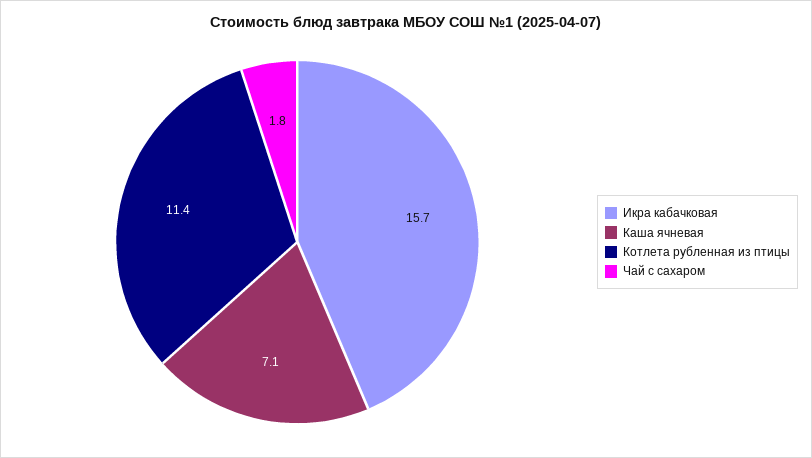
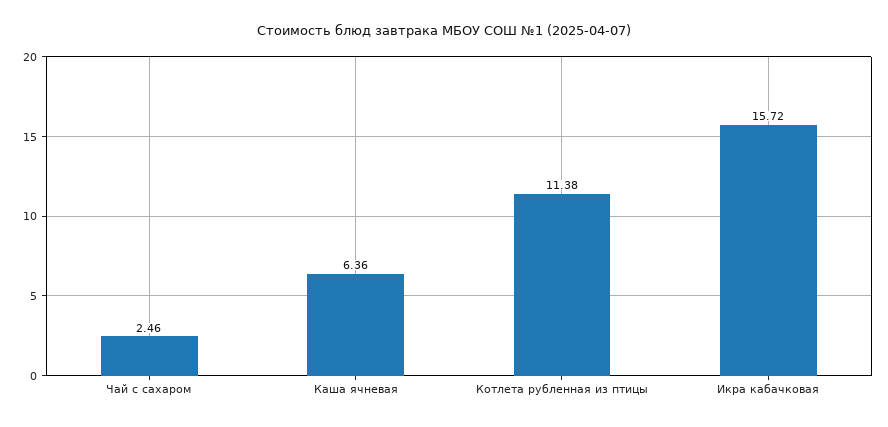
Каша ячневая: 7.1 -> 6.36
Чай с сахаром: 1.8 -> 2.46

